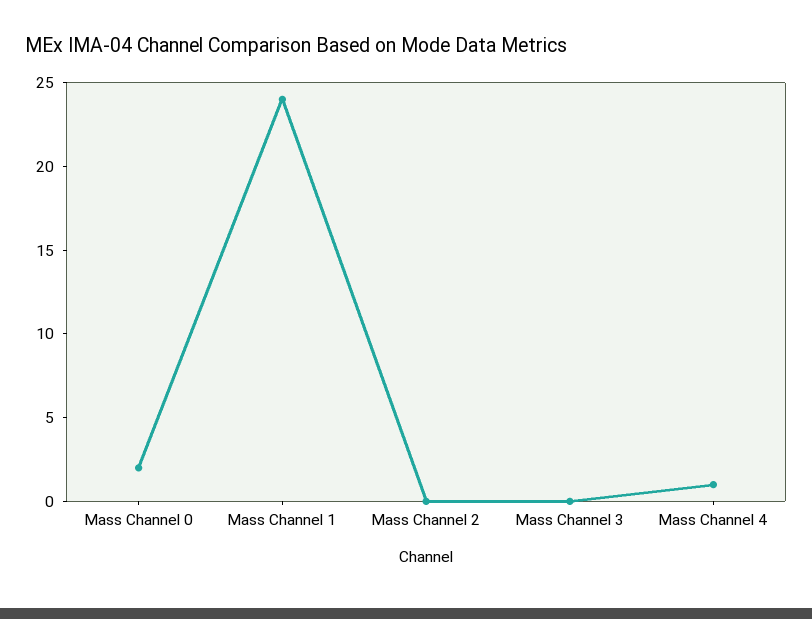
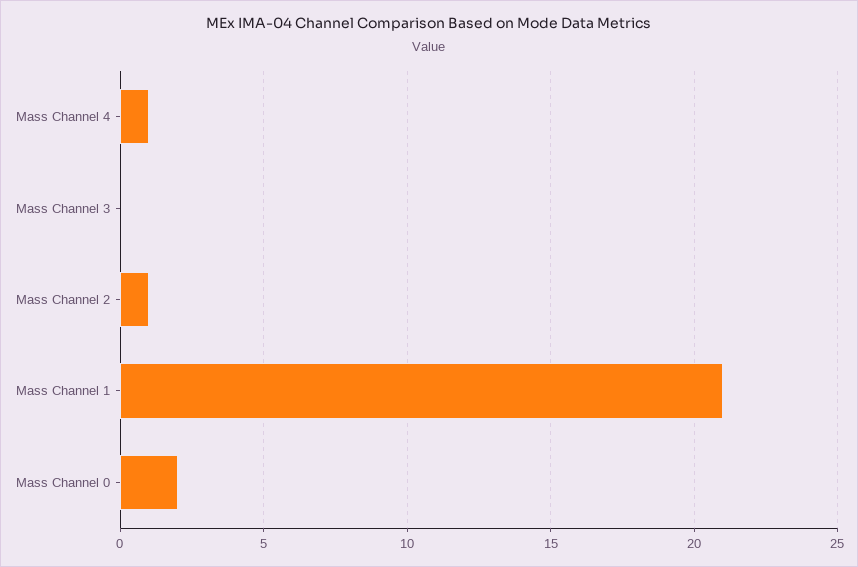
Mass Channel 1: 24 -> 21
Mass Channel 2: 0 -> 1

